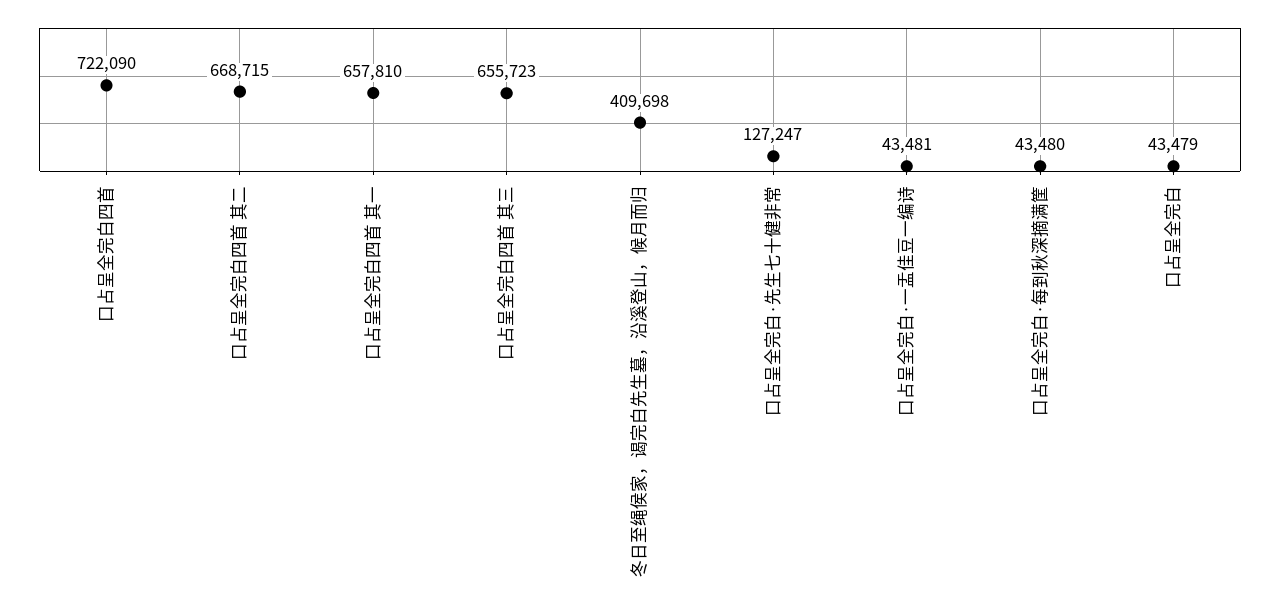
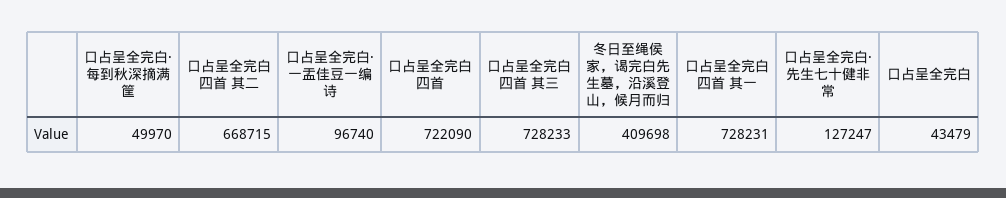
口占呈全完白四首 其一: 657810 -> 728231
口占呈全完白四首 其三: 655723 -> 728233
口占呈全完白·一盂佳豆一编诗: 43481 -> 96740
口占呈全完白·每到秋深摘满筐: 43480 -> 49970

